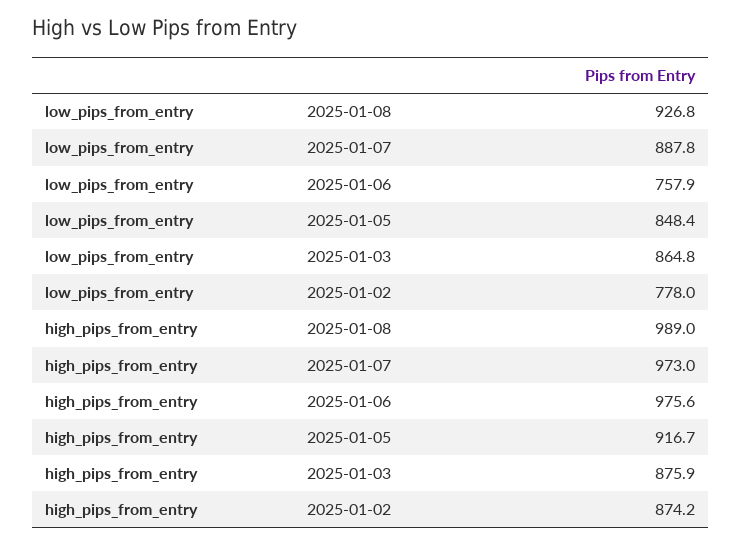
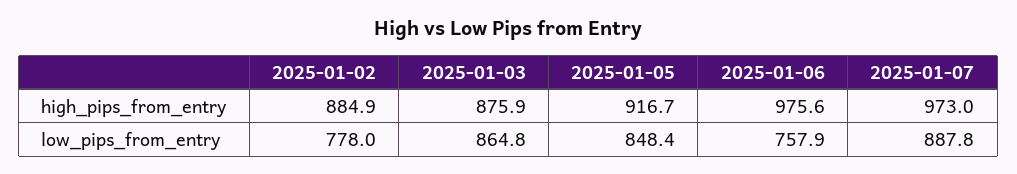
low_pips_from_entry, 2025-01-08: 926.8 -> none
high_pips_from_entry, 2025-01-08: 989 -> none
high_pips_from_entry, 2025-01-02: 874.2 -> 884.9

